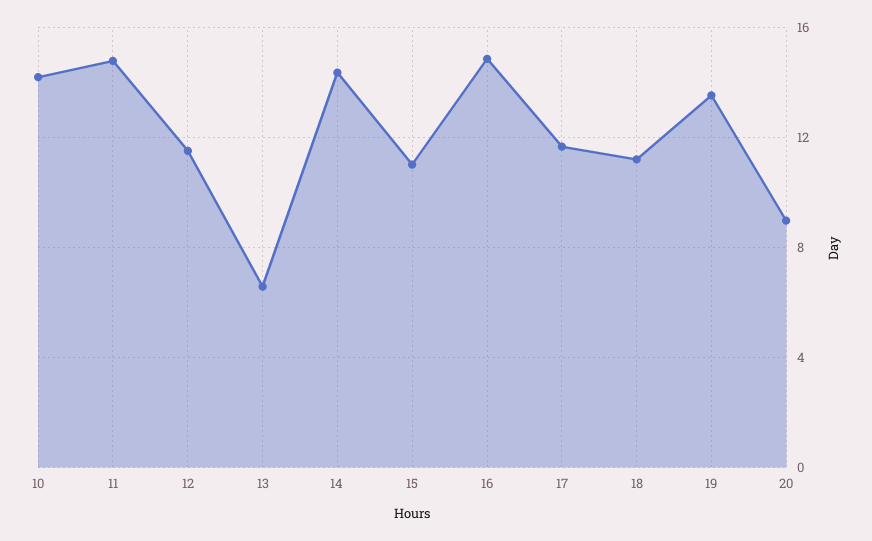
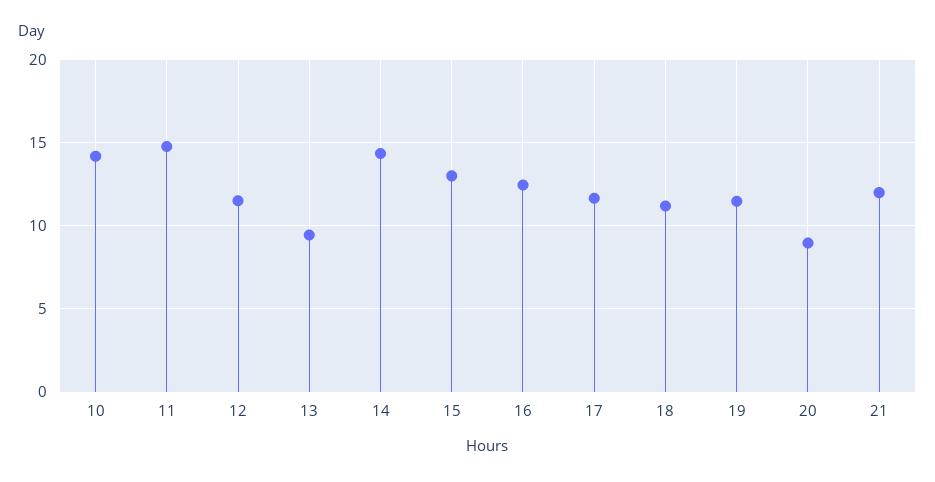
13: 6.5 -> 9.5
15: 11 -> 13
16: 15 -> 12.5
19: 13.5 -> 11.5
21: none -> 12

